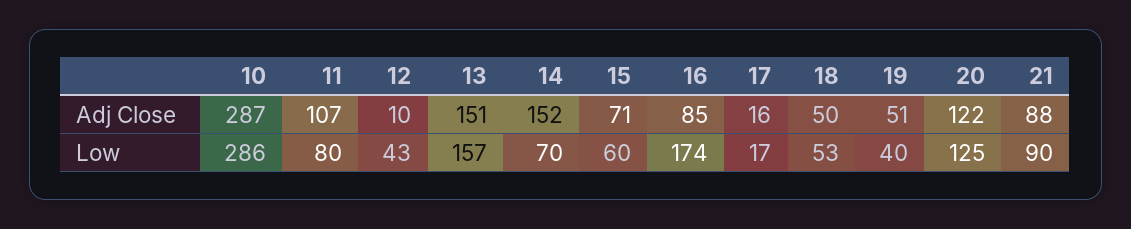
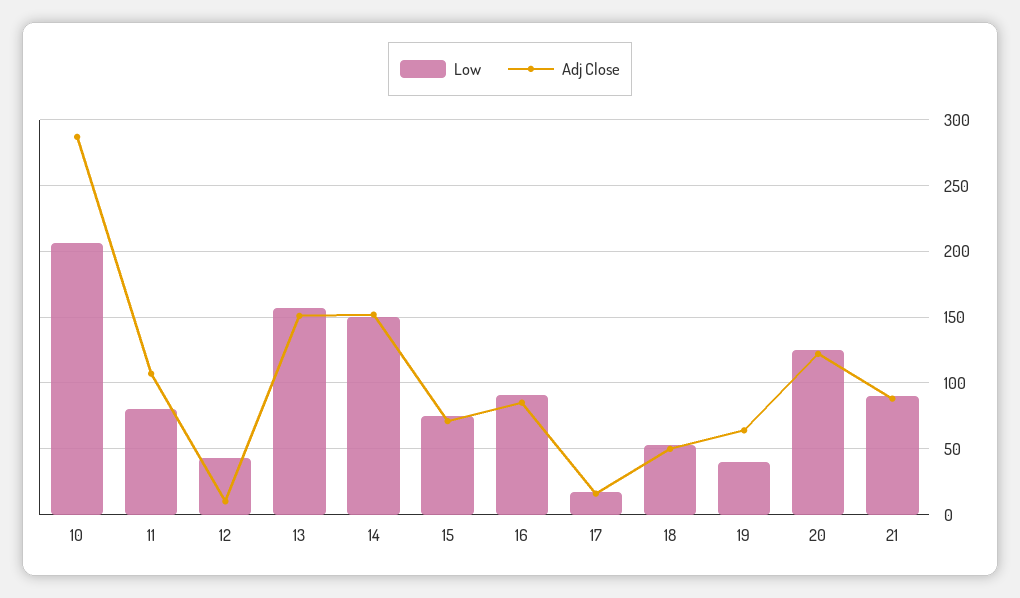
Adj Close, 19: 51 -> 65
Low, 10: 286 -> 205
Low, 14: 70 -> 150
Low, 15: 60 -> 75
Low, 16: 174 -> 90

